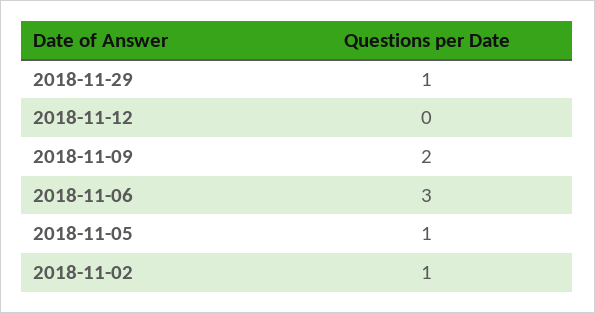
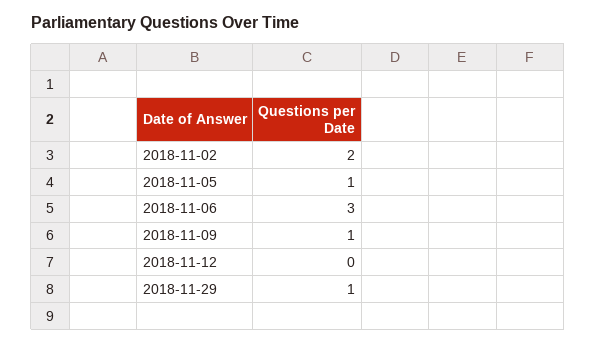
2018-11-09: 2 -> 1
2018-11-02: 1 -> 2

